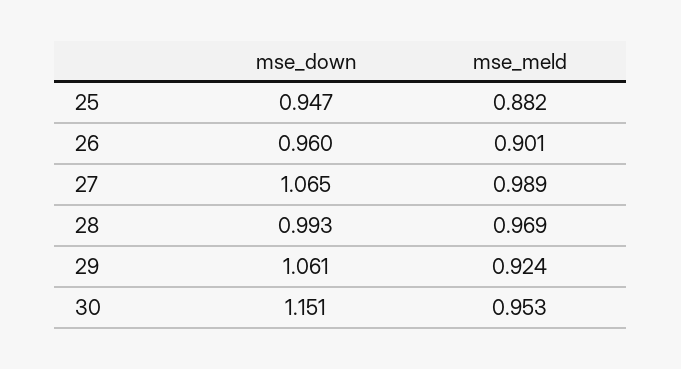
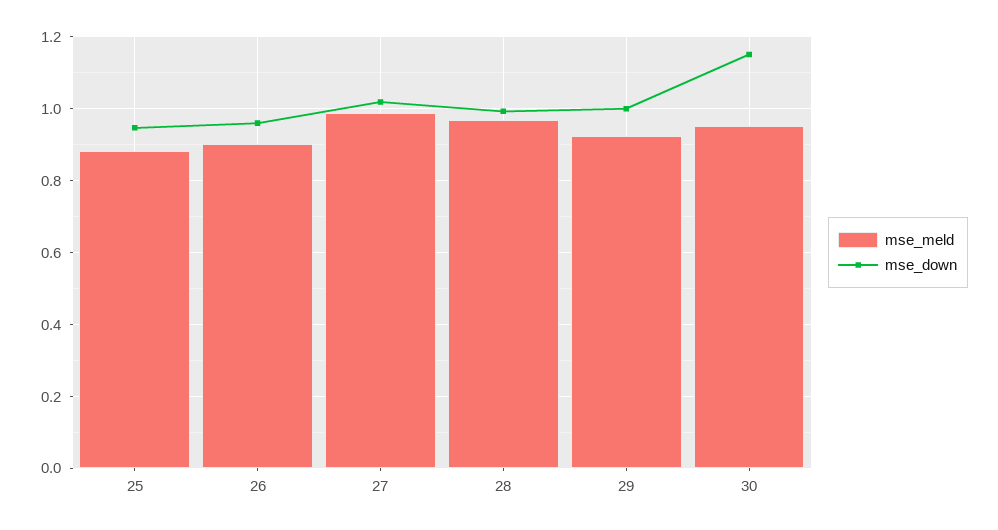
mse_down, 27: 1.065 -> 1.02
mse_down, 29: 1.061 -> 1

